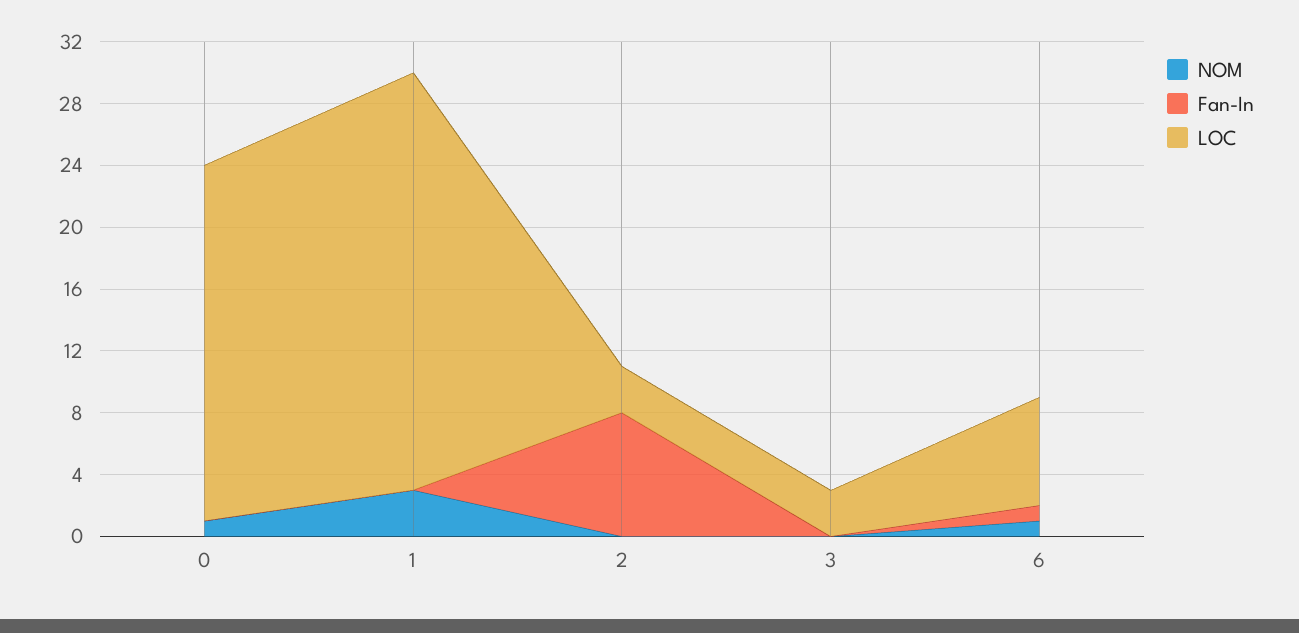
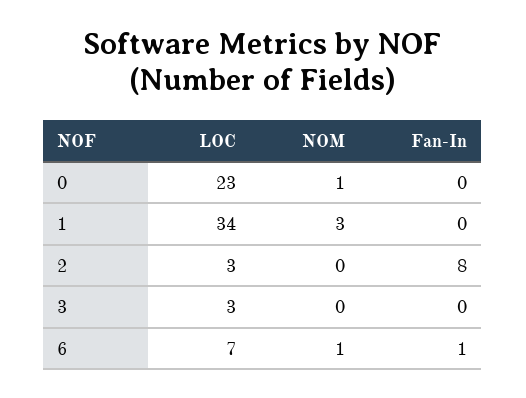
LOC, 1: 27 -> 34

